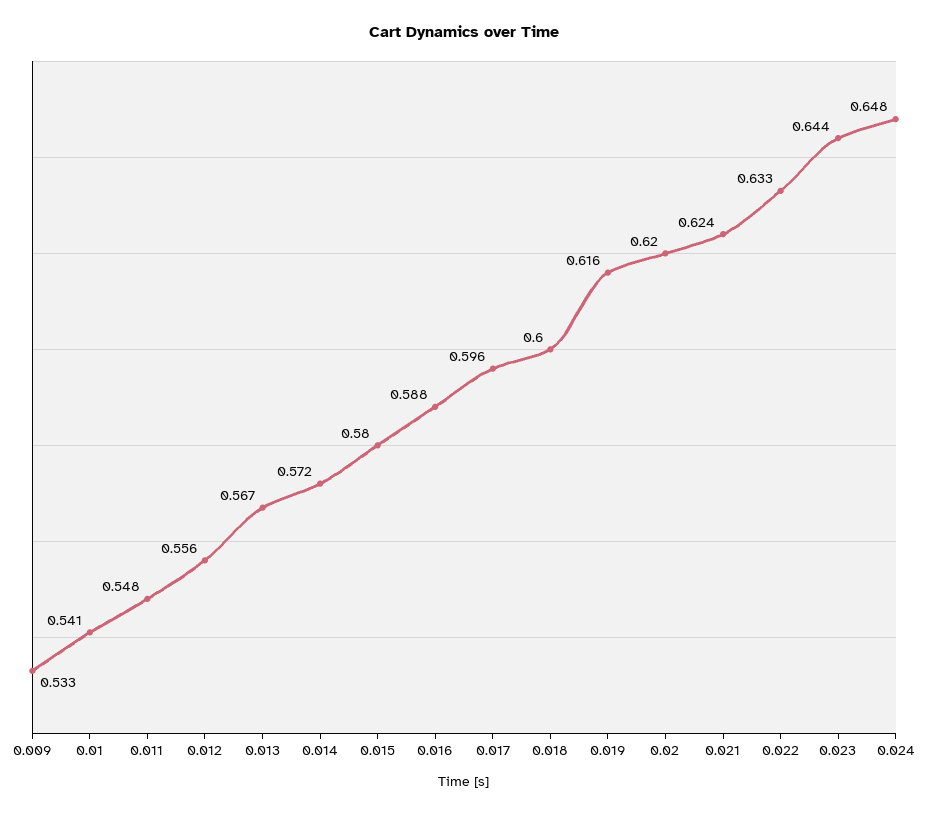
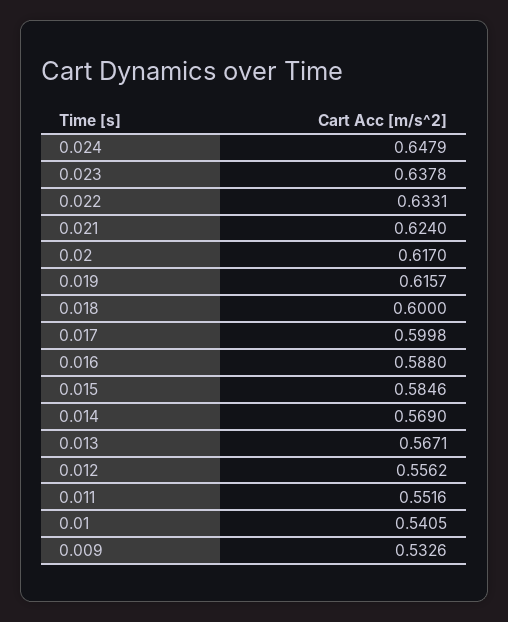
0.011: 0.548 -> 0.5516
0.014: 0.572 -> 0.569
0.015: 0.58 -> 0.5846
0.017: 0.596 -> 0.5998
0.02: 0.62 -> 0.617
0.023: 0.644 -> 0.6378

